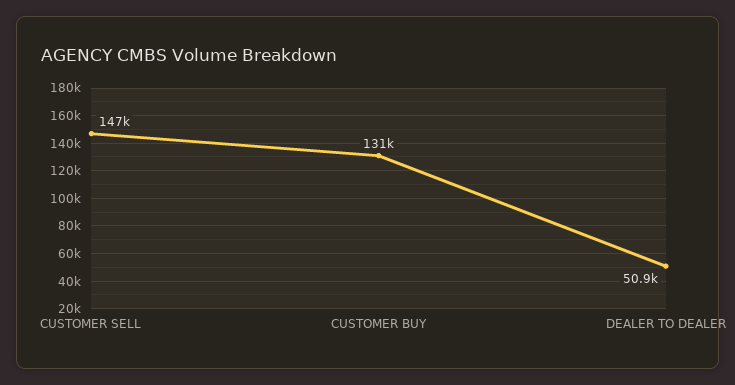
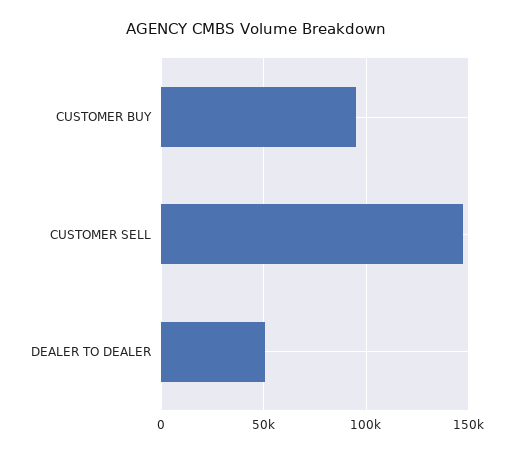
CUSTOMER BUY: 131000 -> 95000

